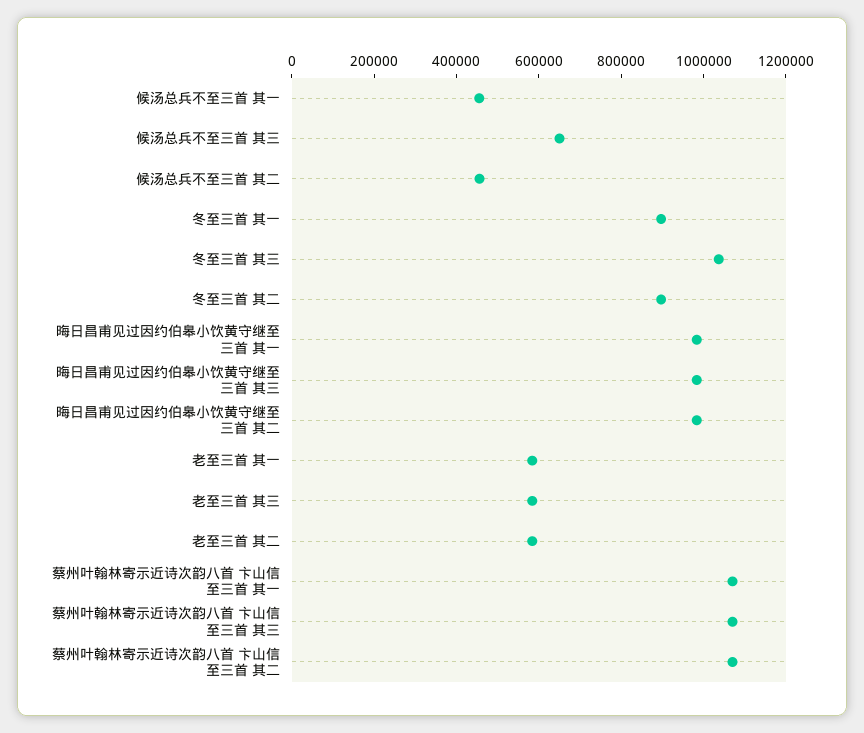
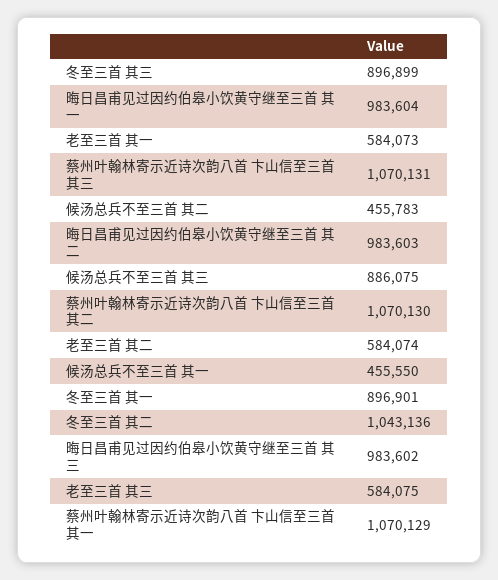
候汤总兵不至三首 其三: 650000 -> 886075
冬至三首 其三: 1050000 -> 896899
冬至三首 其二: 900000 -> 1043136

